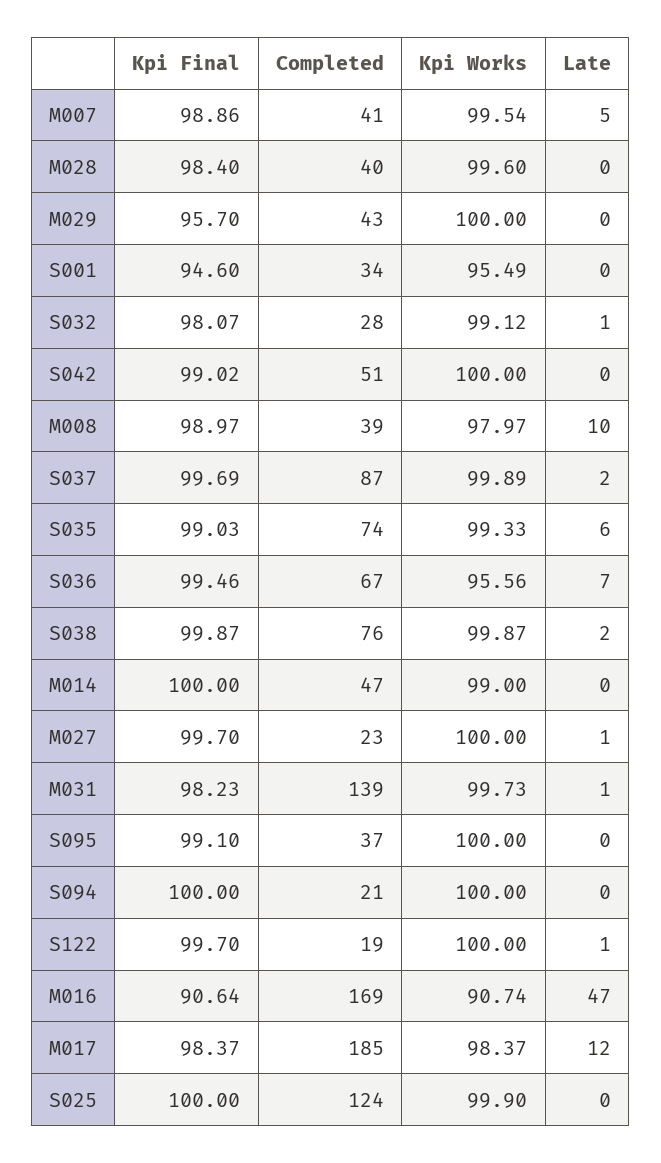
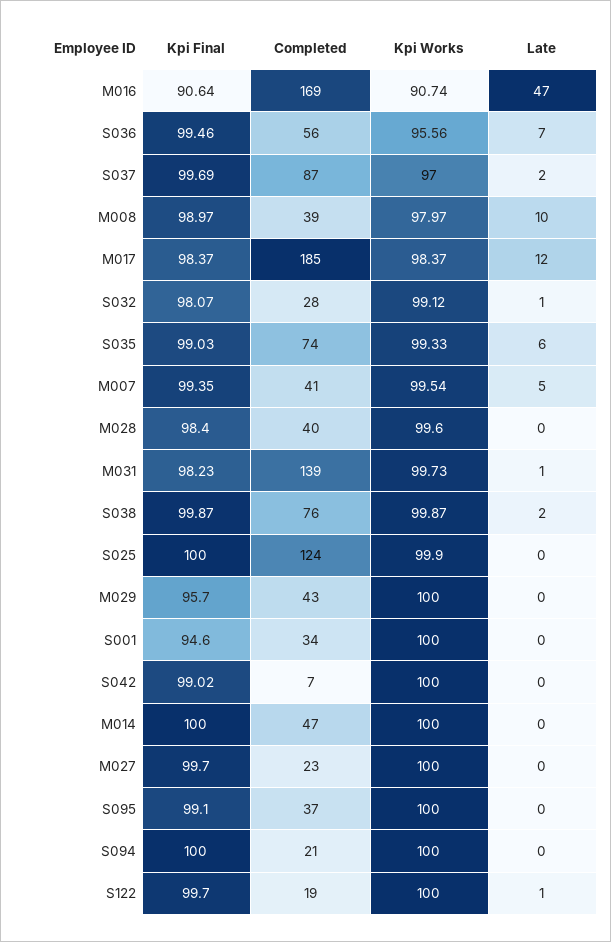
Kpi Final, M007: 98.86 -> 99.35
Kpi Works, S001: 95.49 -> 100
Completed, S042: 51 -> 7
Kpi Works, S037: 99.89 -> 97
Completed, S036: 67 -> 56
Kpi Works, M014: 99 -> 100
Late, M027: 1 -> 0

